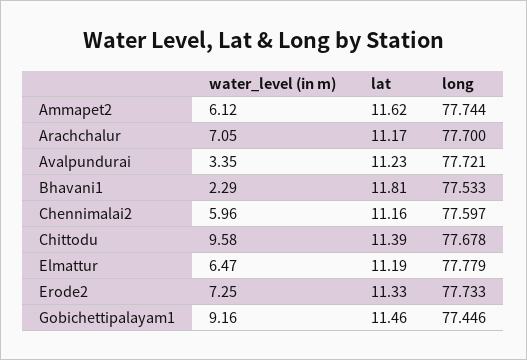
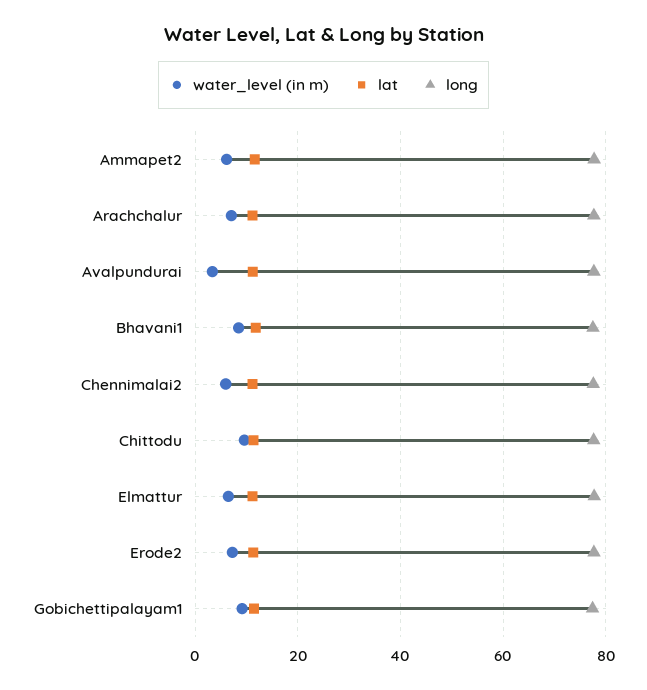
water_level (in m), Bhavani1: 2.29 -> 8

